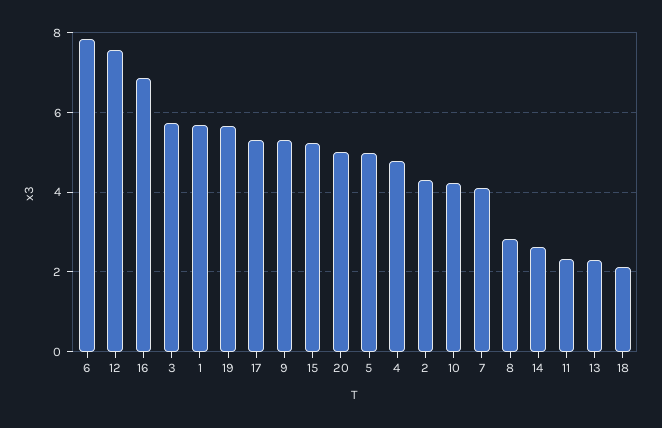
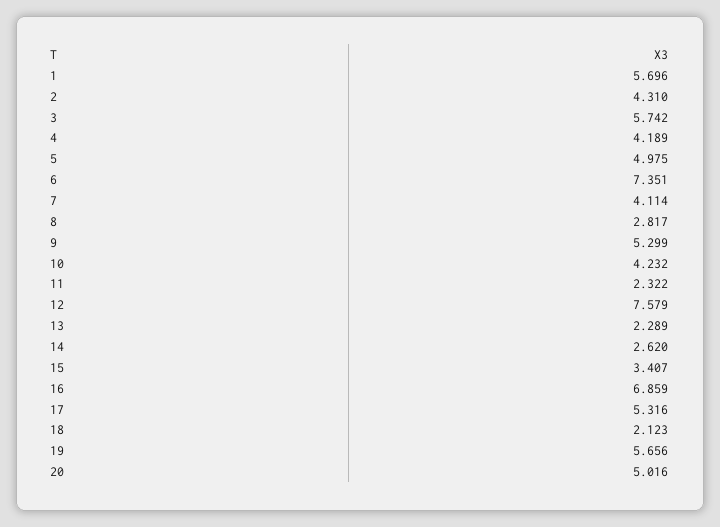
6: 7.8 -> 7.351
15: 5.2 -> 3.407
4: 4.8 -> 4.189

